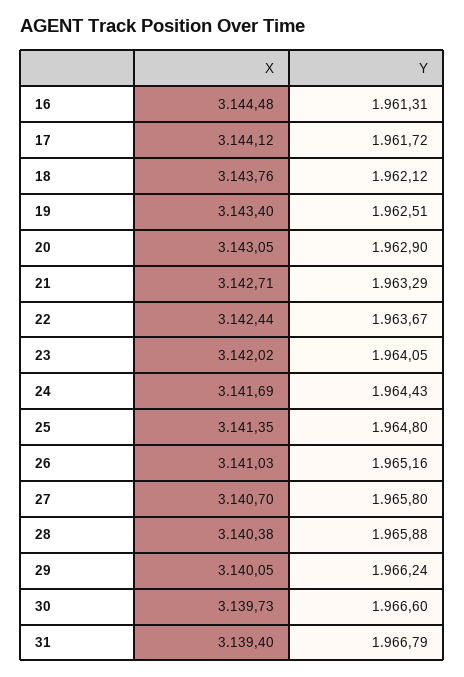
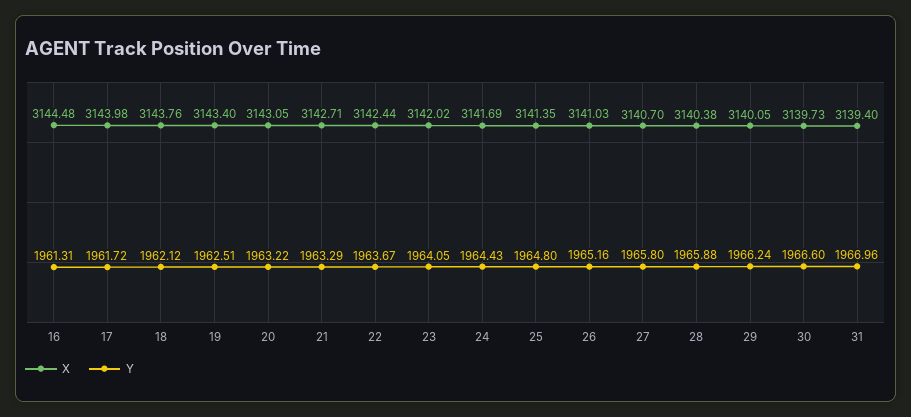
X, 17: 3144.12 -> 3143.98
Y, 20: 1962.9 -> 1963.22
Y, 31: 1966.79 -> 1966.96

